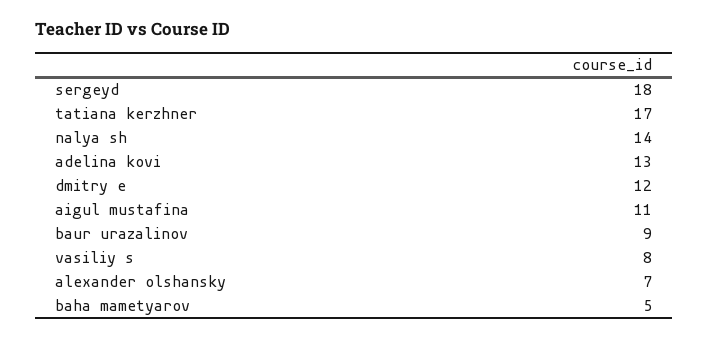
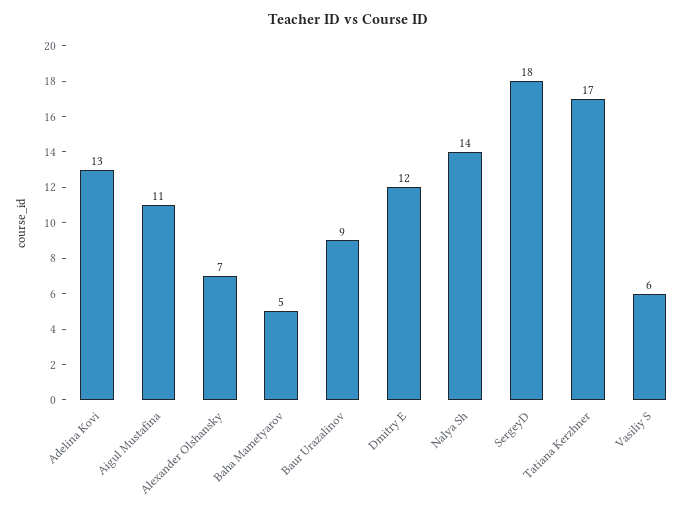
vasiliy s: 8 -> 6

